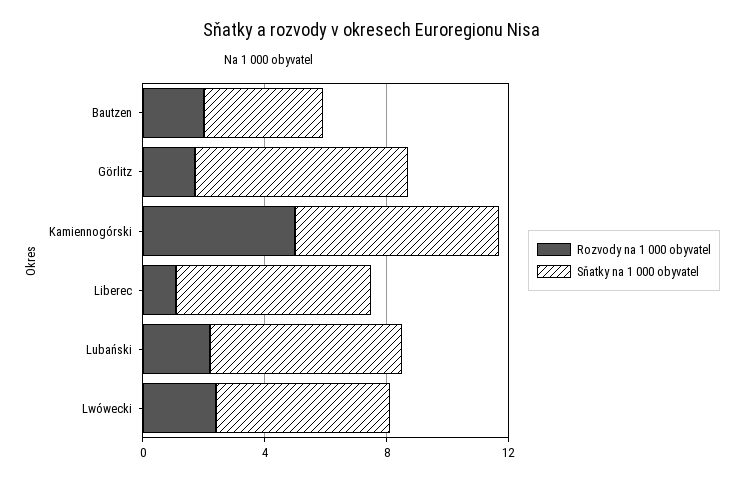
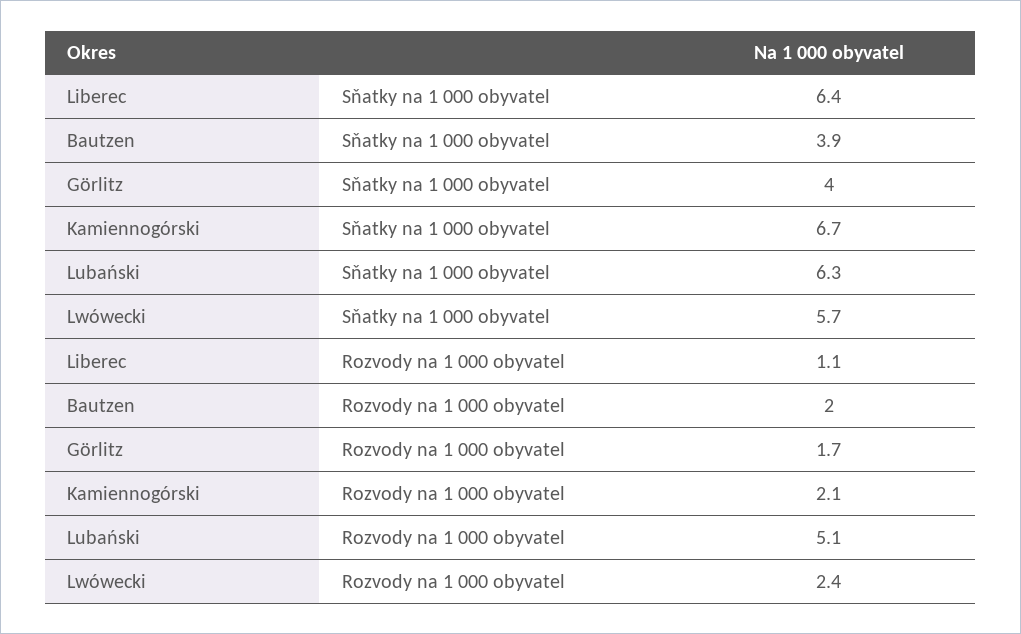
Sňatky na 1 000 obyvatel, Görlitz: 7 -> 4
Rozvody na 1 000 obyvatel, Kamiennogórski: 5 -> 2.1
Rozvody na 1 000 obyvatel, Lubański: 2 -> 5.1

